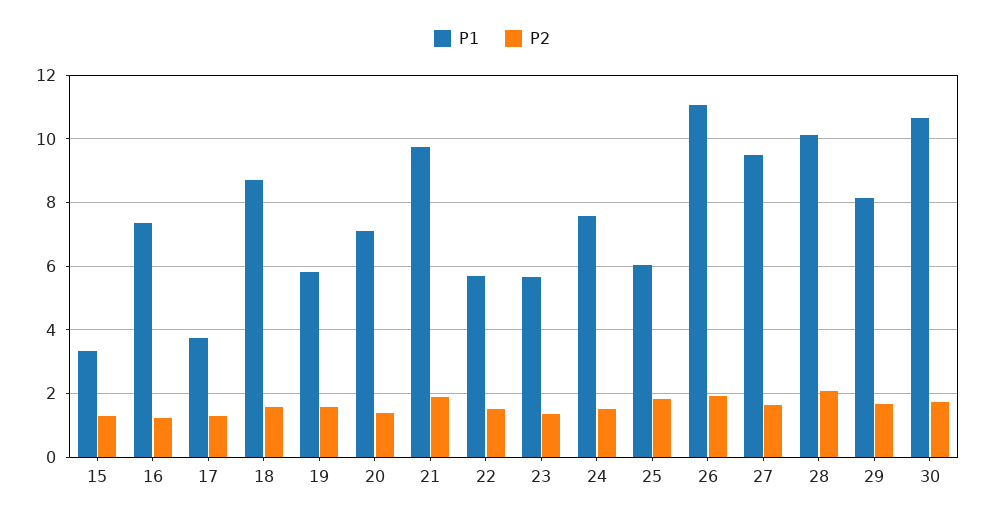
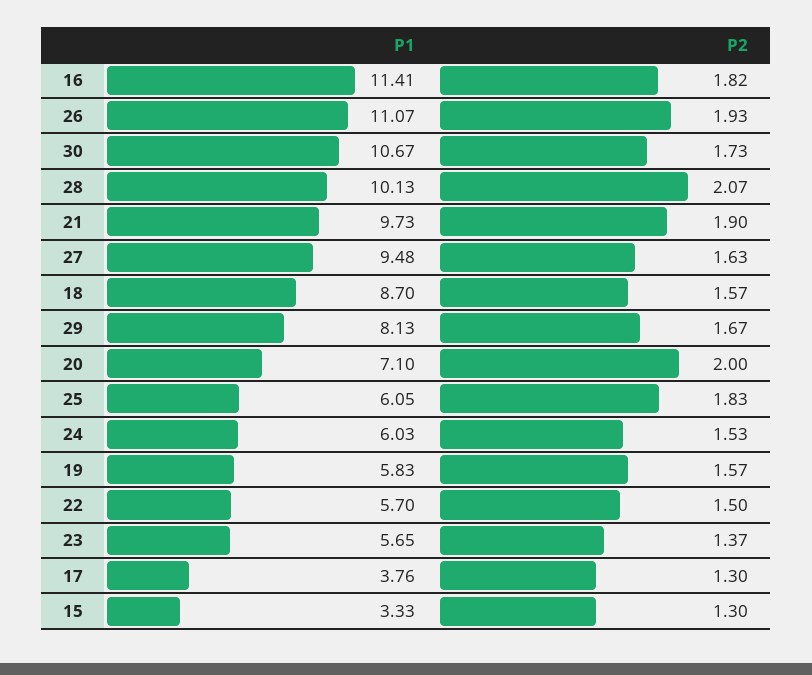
P1, 16: 7.4 -> 11.41
P2, 16: 1.2 -> 1.82
P2, 20: 1.4 -> 2
P1, 24: 7.6 -> 6.03

